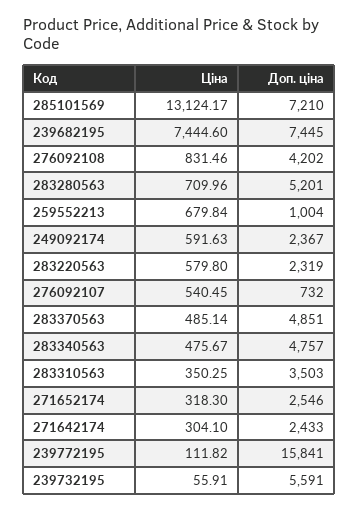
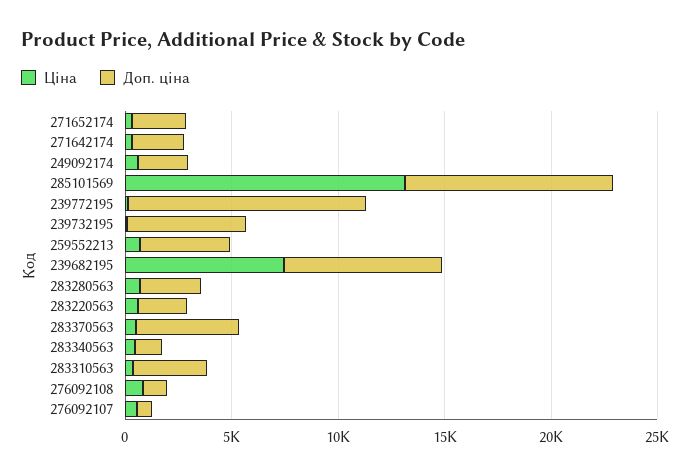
Доп. ціна, 285101569: 7210 -> 10000
Доп. ціна, 276092108: 4202 -> 1000
Доп. ціна, 283280563: 5201 -> 3000
Доп. ціна, 259552213: 1004 -> 4000
Доп. ціна, 283340563: 4757 -> 1000
Доп. ціна, 239772195: 15841 -> 11000

